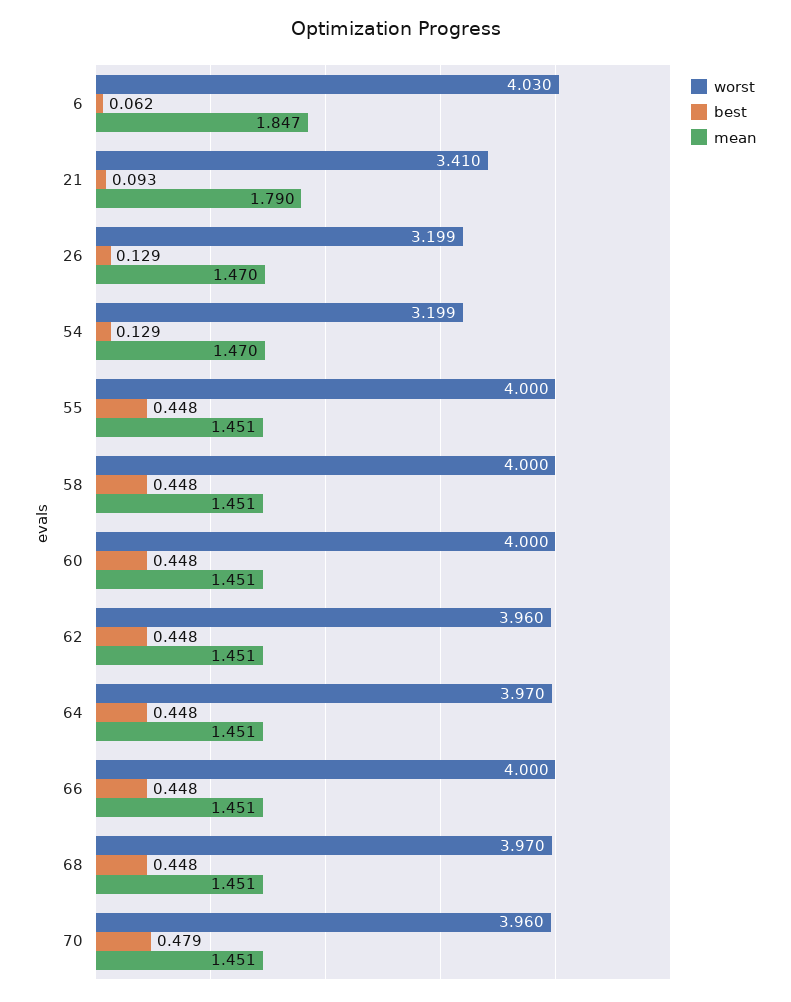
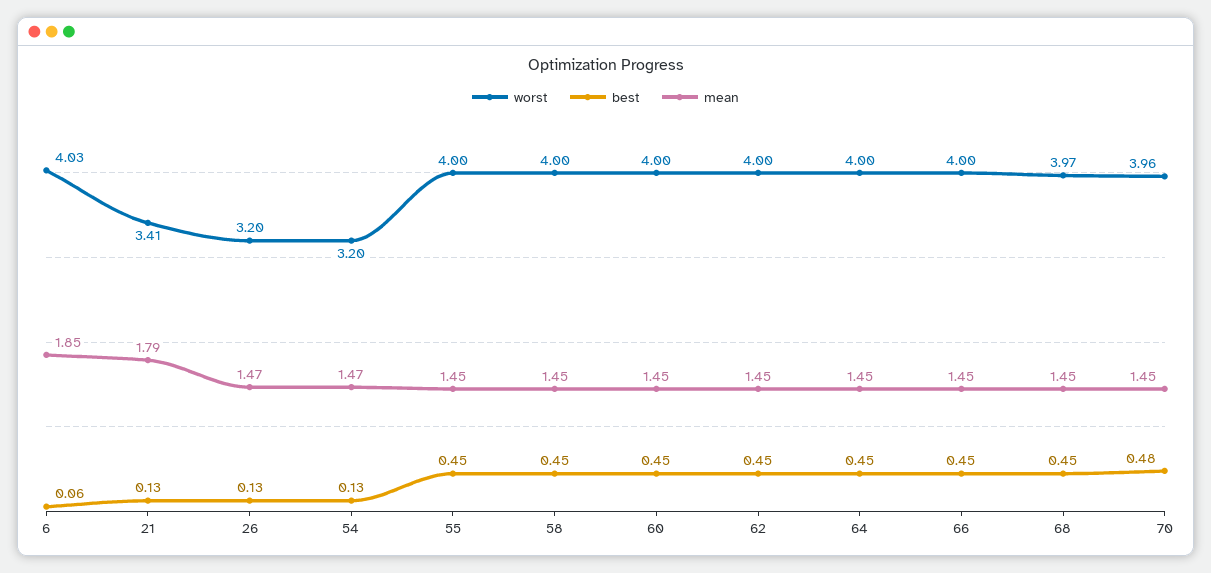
best, 21: 0.093 -> 0.13
worst, 62: 3.96 -> 4
worst, 64: 3.97 -> 4

